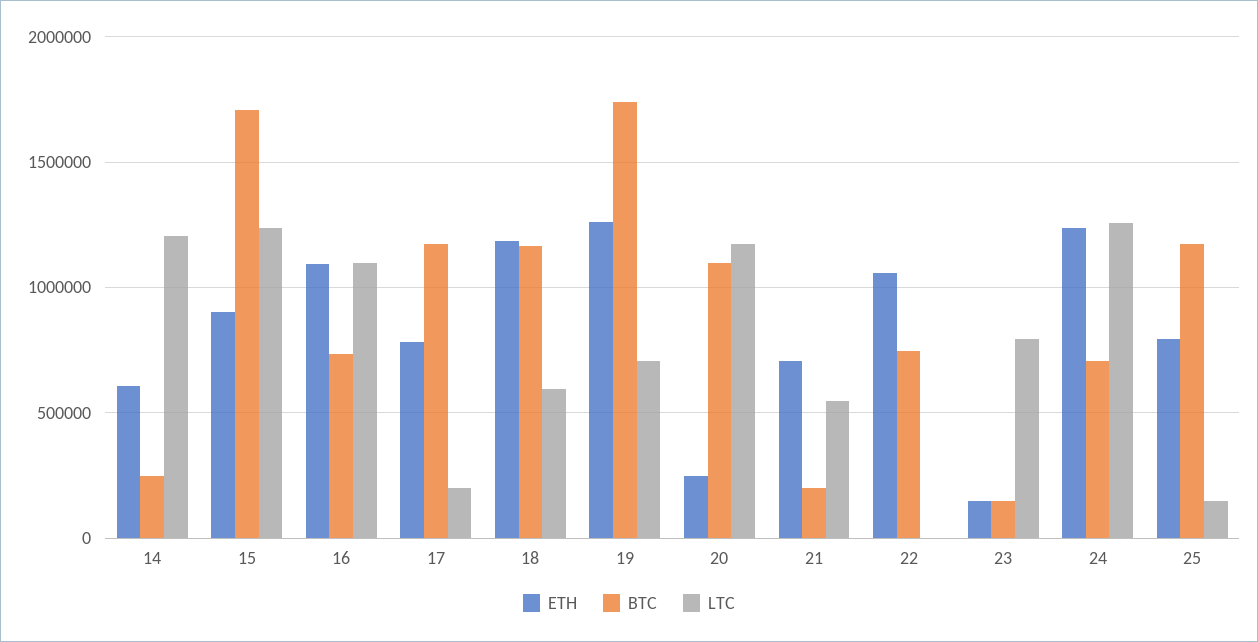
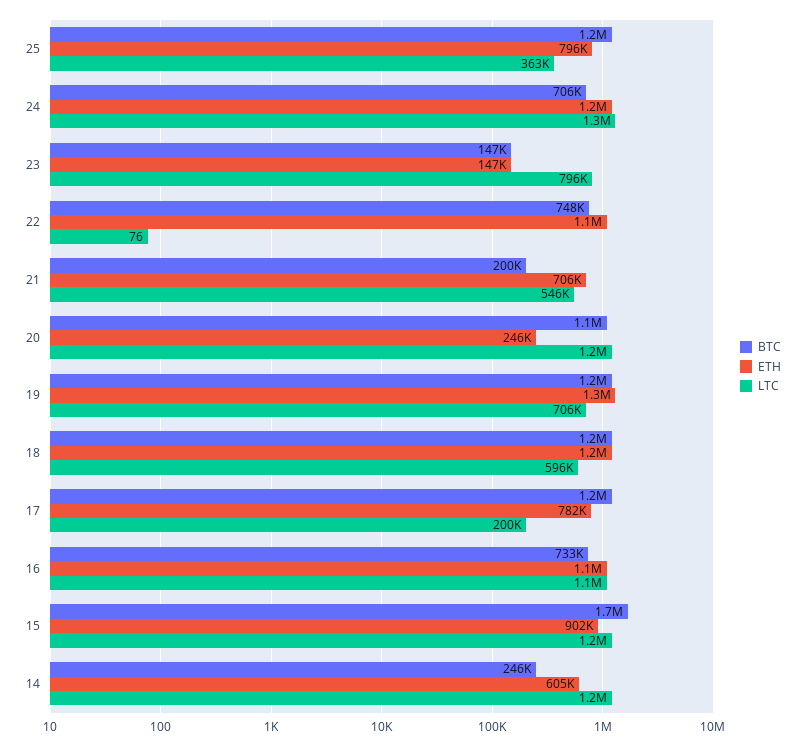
BTC, 19: 1750000 -> 1200000
LTC, 25: 150000 -> 363000

